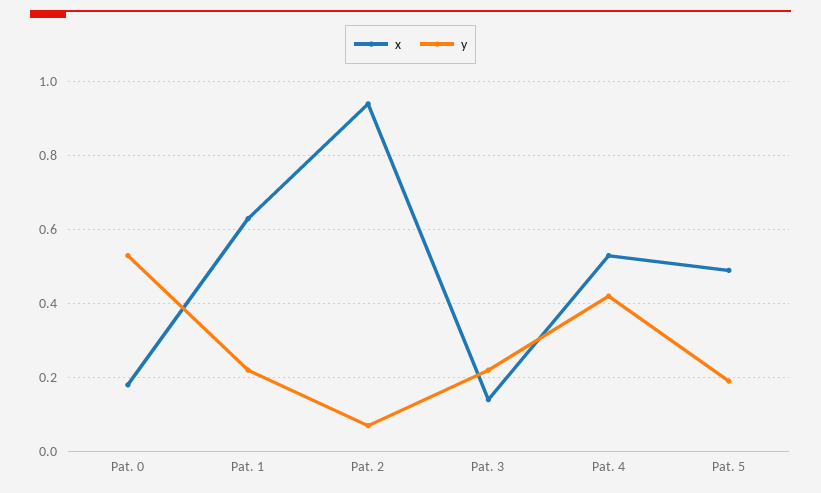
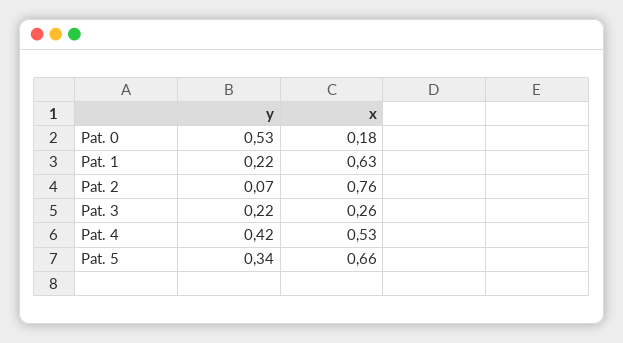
x, Pat. 2: 0.95 -> 0.76
x, Pat. 3: 0.15 -> 0.26
x, Pat. 5: 0.5 -> 0.66
y, Pat. 5: 0.2 -> 0.34

